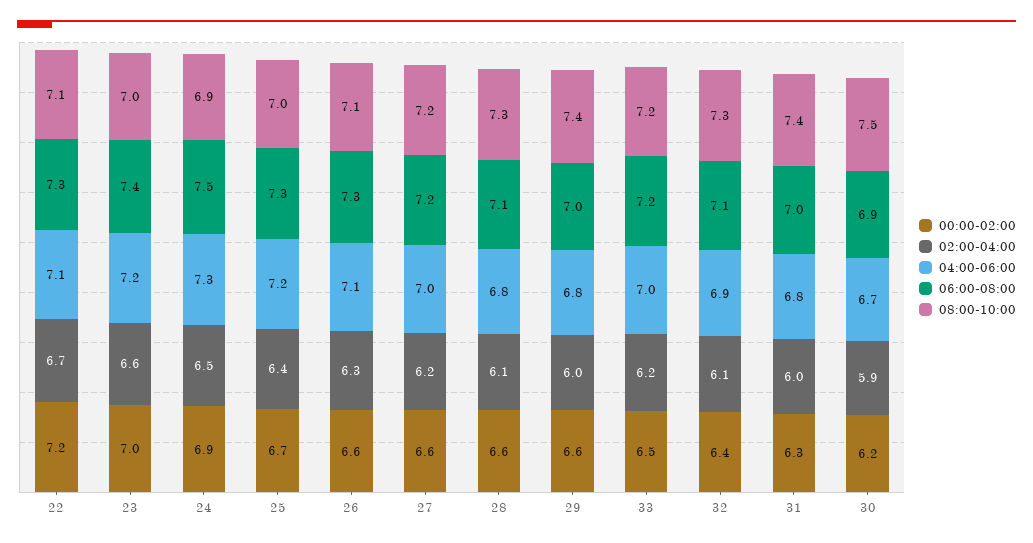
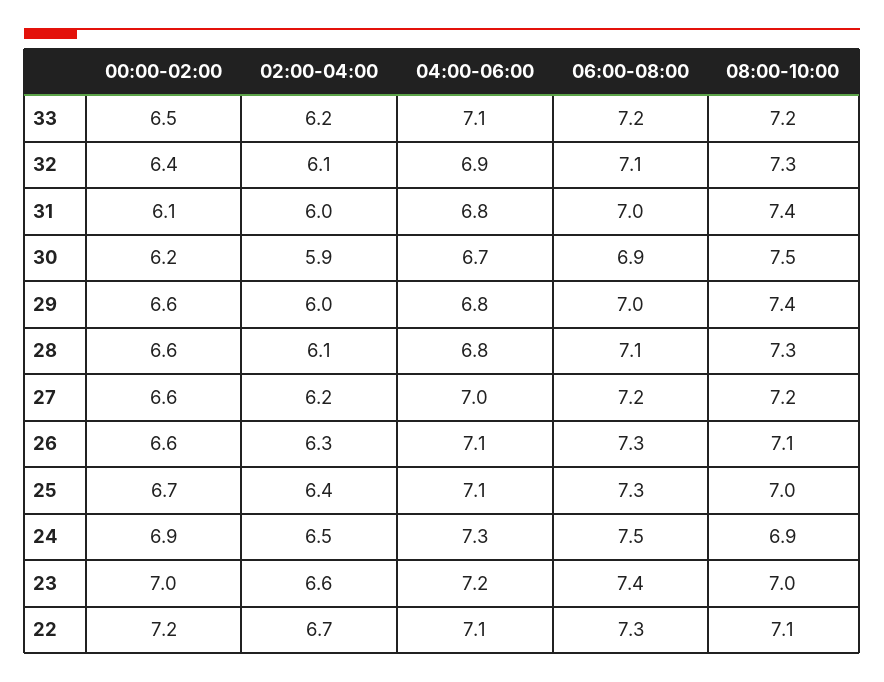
04:00-06:00, 25: 7.2 -> 7.1
04:00-06:00, 33: 7 -> 7.1
00:00-02:00, 31: 6.3 -> 6.1

